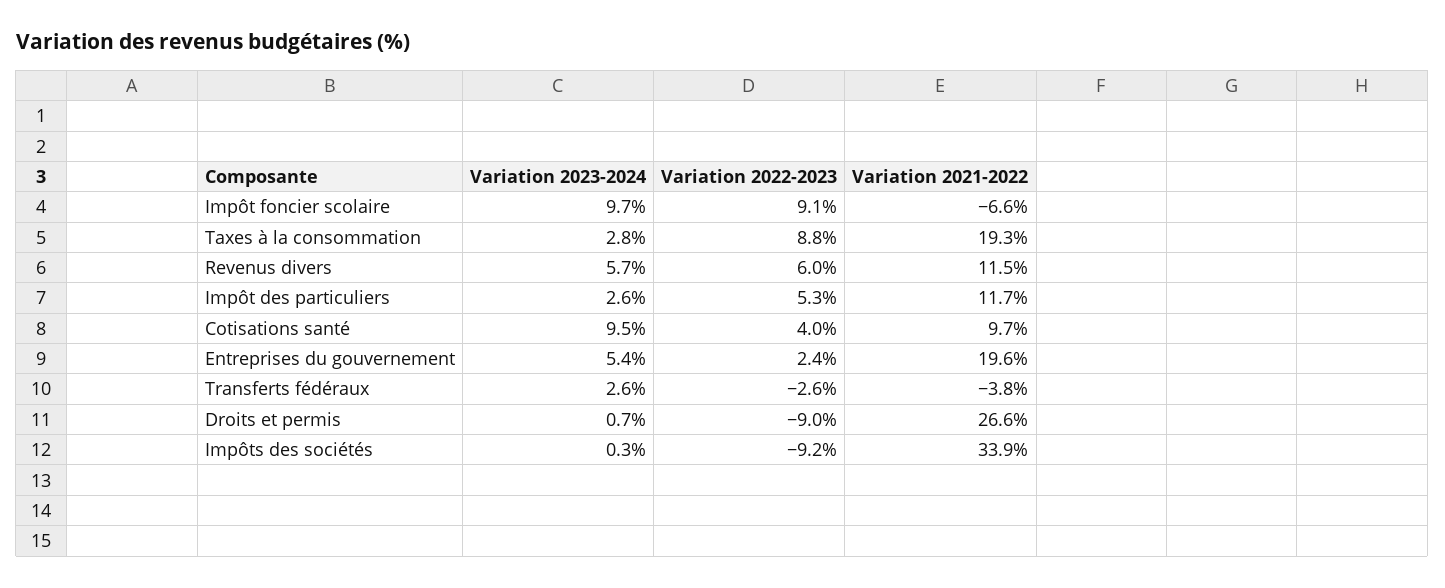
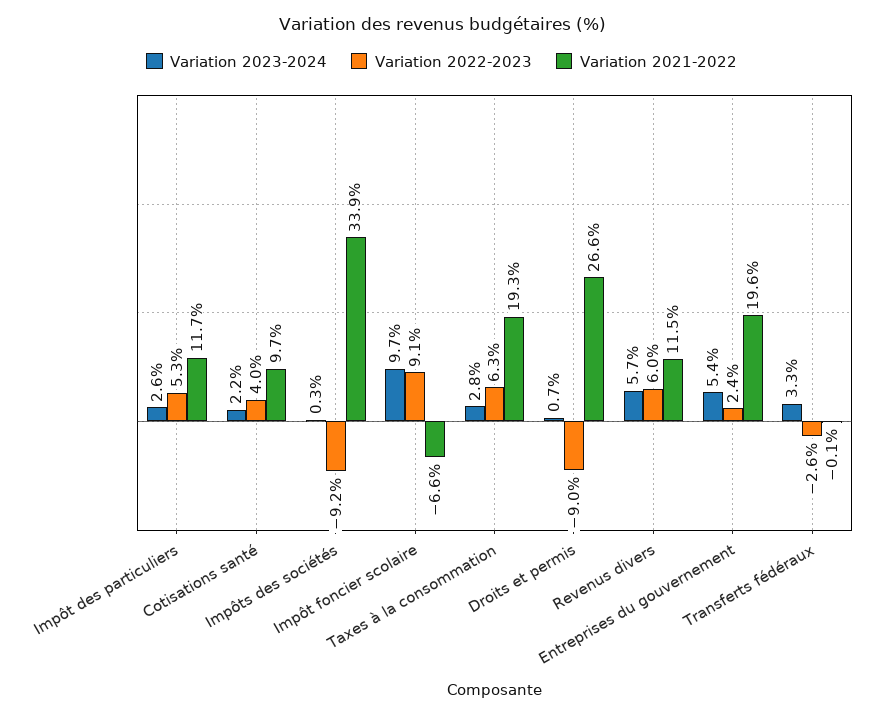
Variation 2022-2023, Taxes à la consommation: 8.8 -> 6.3
Variation 2023-2024, Cotisations santé: 9.5 -> 2.2
Variation 2023-2024, Transferts fédéraux: 2.6 -> 3.3
Variation 2021-2022, Transferts fédéraux: -3.8 -> -0.1

